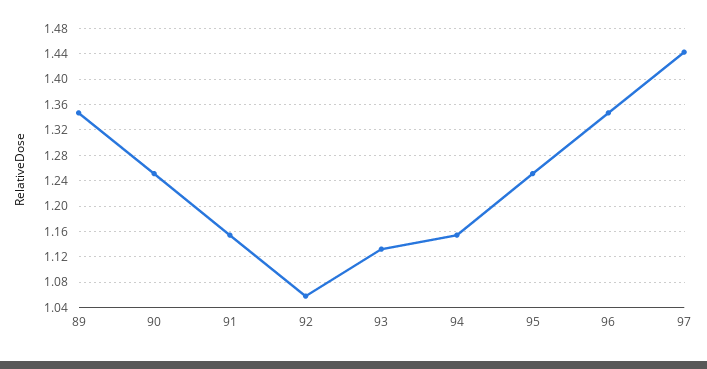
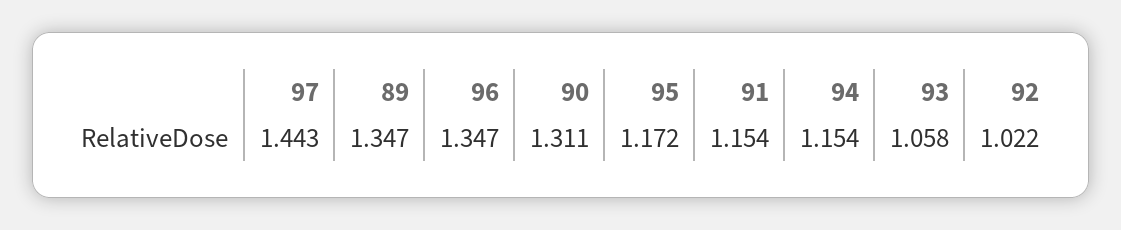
90: 1.25 -> 1.311
92: 1.06 -> 1.022
93: 1.13 -> 1.058
95: 1.25 -> 1.172

